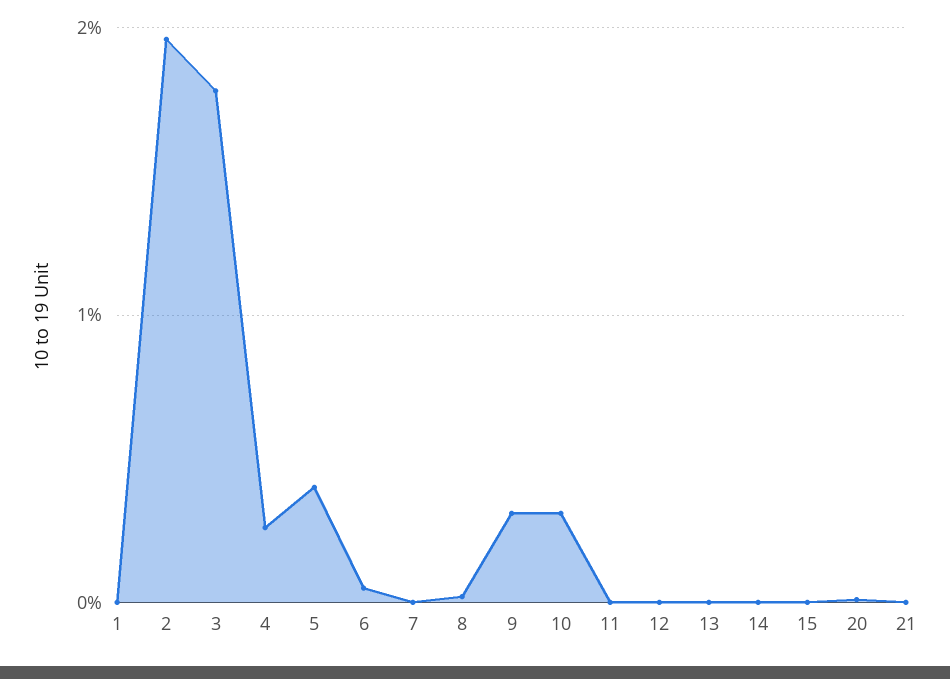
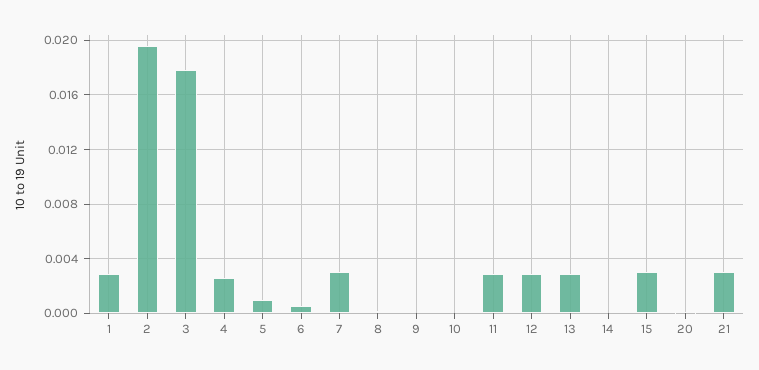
1: 0 -> 0.003
5: 0.004 -> 0.001
7: 0 -> 0.003
9: 0.003 -> 0
10: 0.003 -> 0
11: 0 -> 0.003
12: 0 -> 0.003
13: 0 -> 0.003
15: 0 -> 0.003
21: 0 -> 0.003

